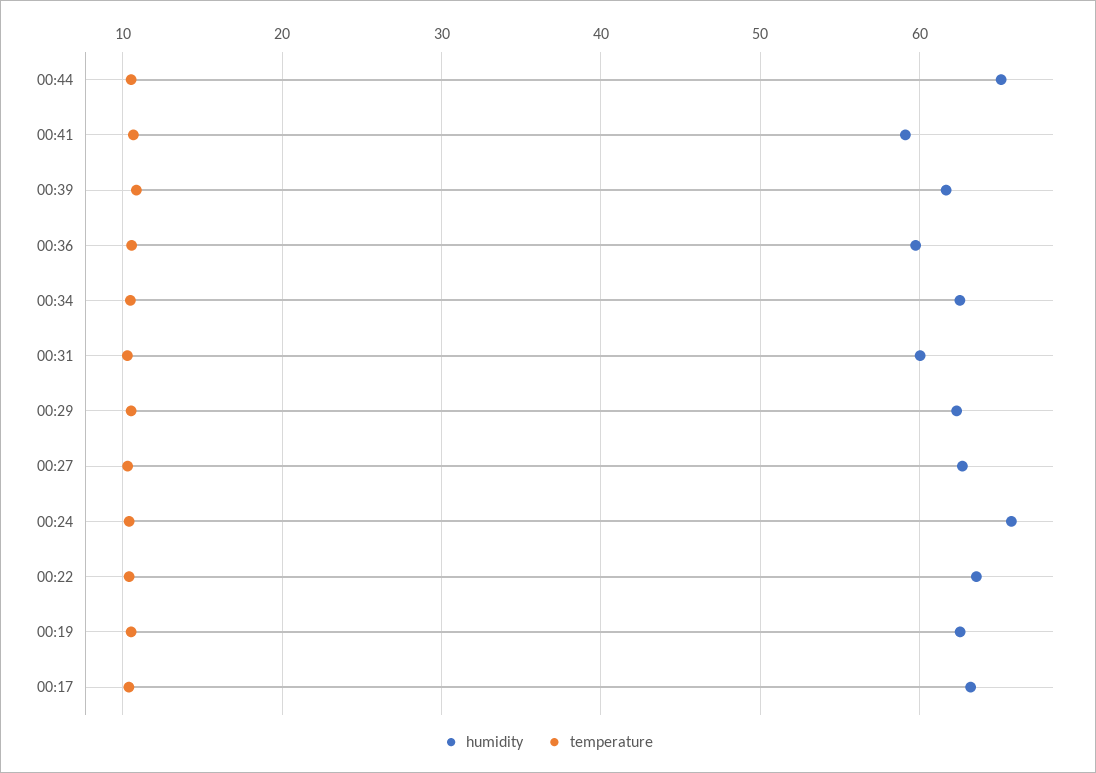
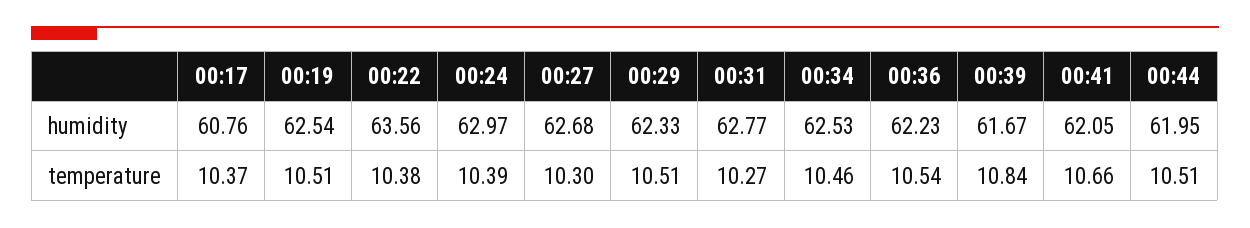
humidity, 00:44: 65 -> 61.95
humidity, 00:41: 59 -> 62.05
humidity, 00:36: 60 -> 62.23
humidity, 00:31: 60 -> 62.77
humidity, 00:24: 66 -> 62.97
humidity, 00:17: 63 -> 60.76

